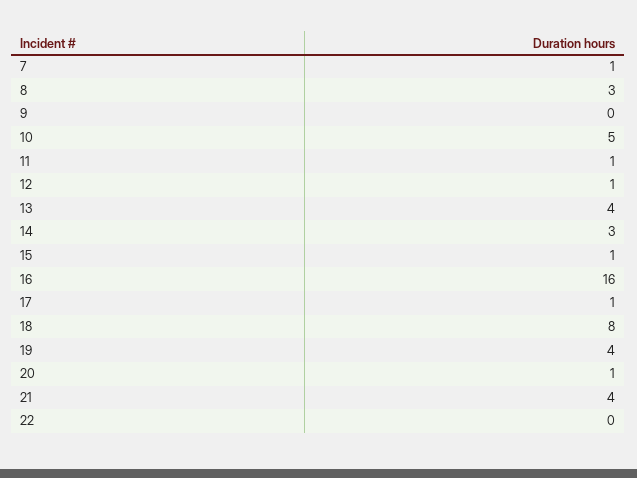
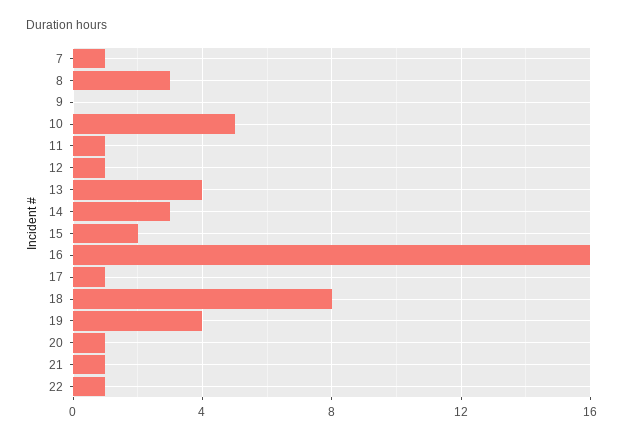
15: 1 -> 2
21: 4 -> 1
22: 0 -> 1

